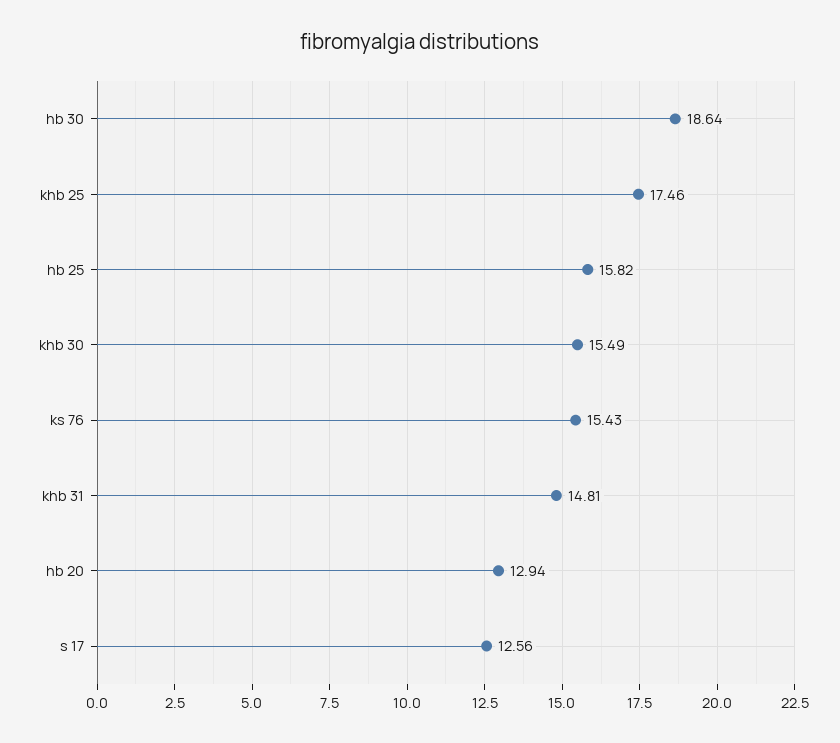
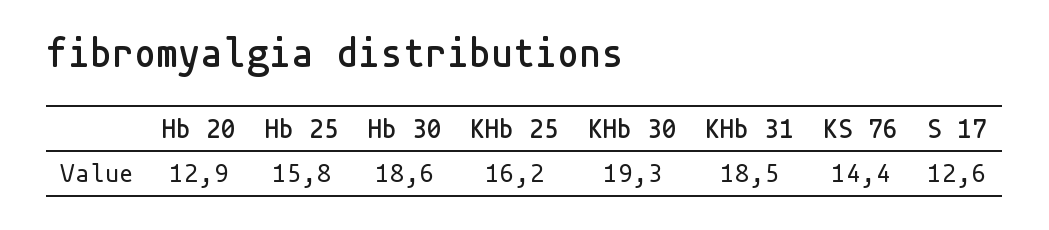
khb 25: 17.46 -> 16.2
khb 30: 15.49 -> 19.3
ks 76: 15.43 -> 14.4
khb 31: 14.81 -> 18.5

